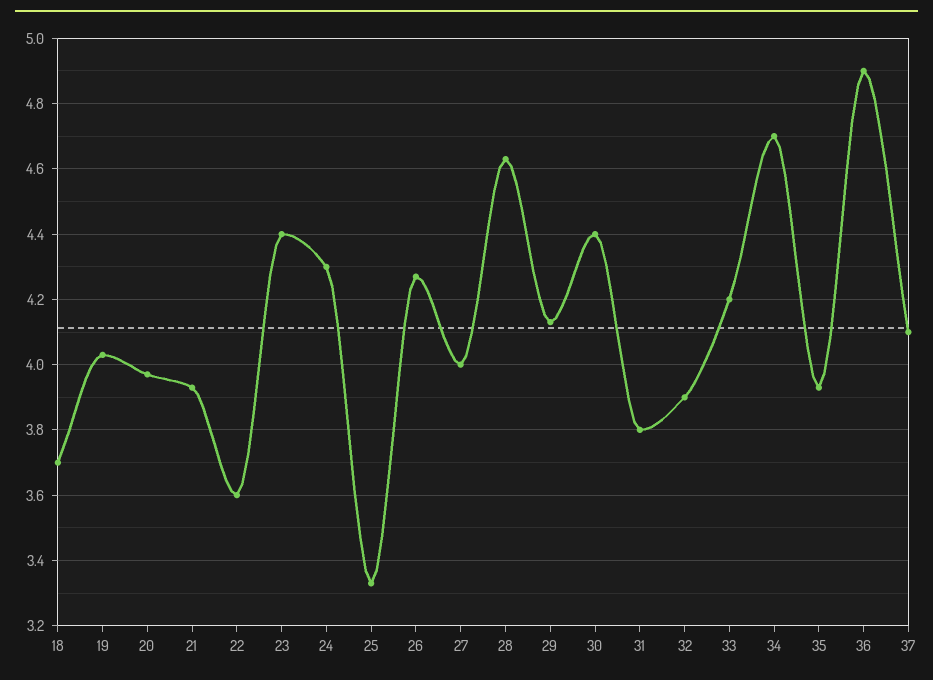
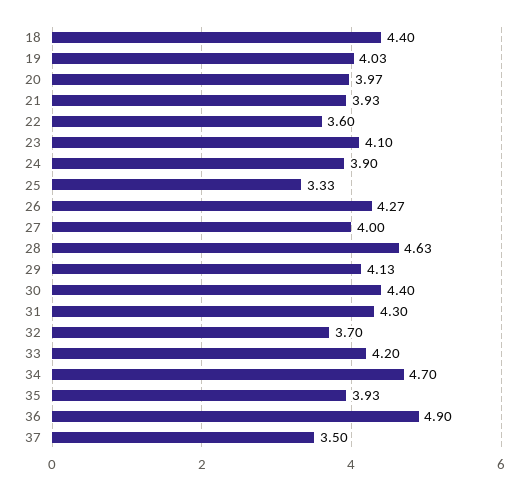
18: 3.7 -> 4.4
23: 4.4 -> 4.1
24: 4.3 -> 3.9
31: 3.8 -> 4.3
32: 3.9 -> 3.7
37: 4.1 -> 3.5

